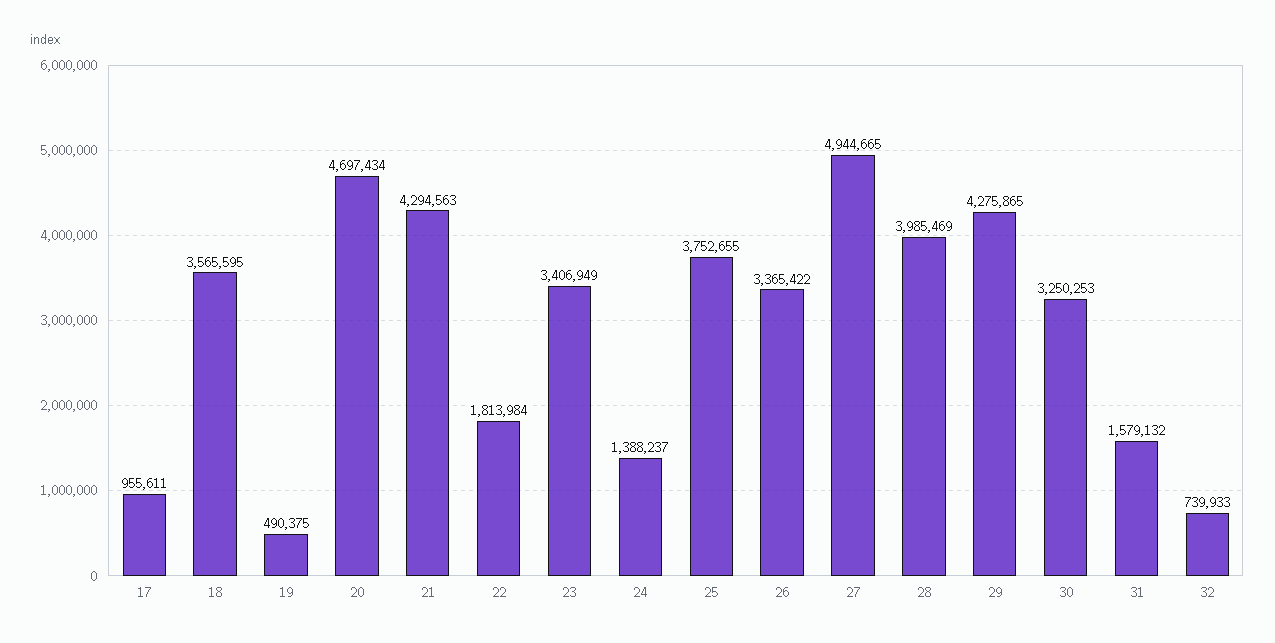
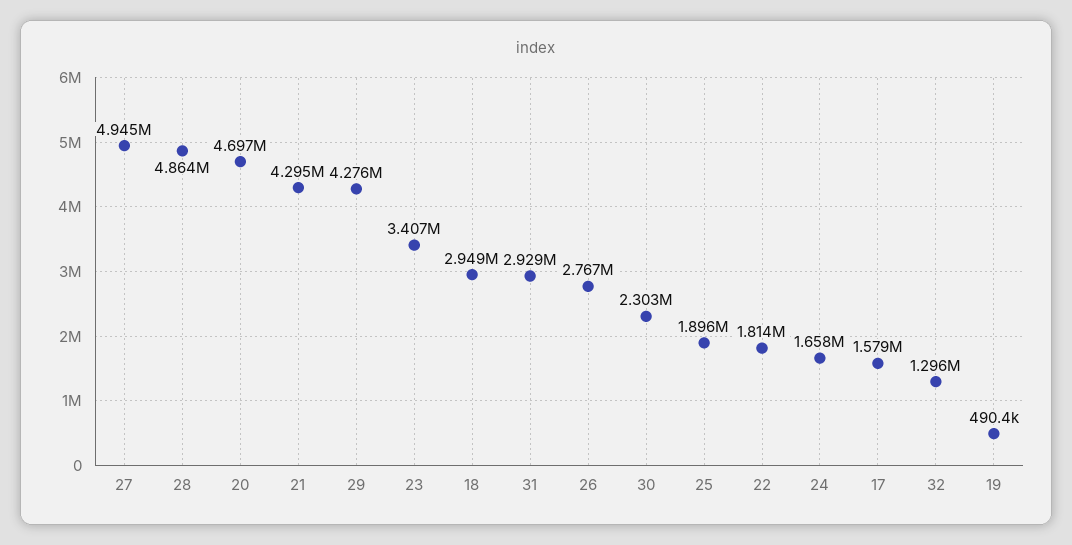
17: 955611 -> 1579000
18: 3565595 -> 2949000
24: 1388237 -> 1658000
25: 3752655 -> 1896000
26: 3365422 -> 2767000
28: 3985469 -> 4864000
30: 3250253 -> 2303000
31: 1579132 -> 2929000
32: 739933 -> 1296000

